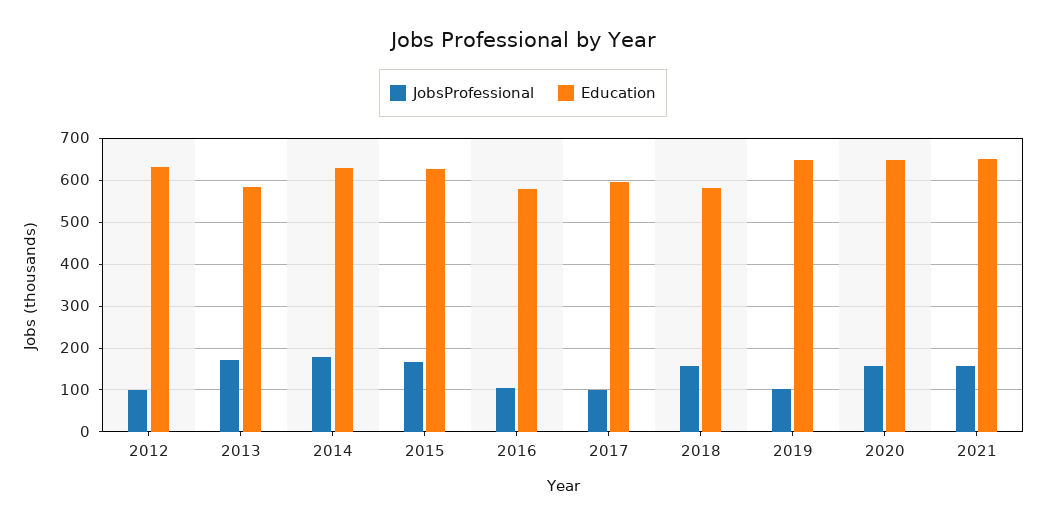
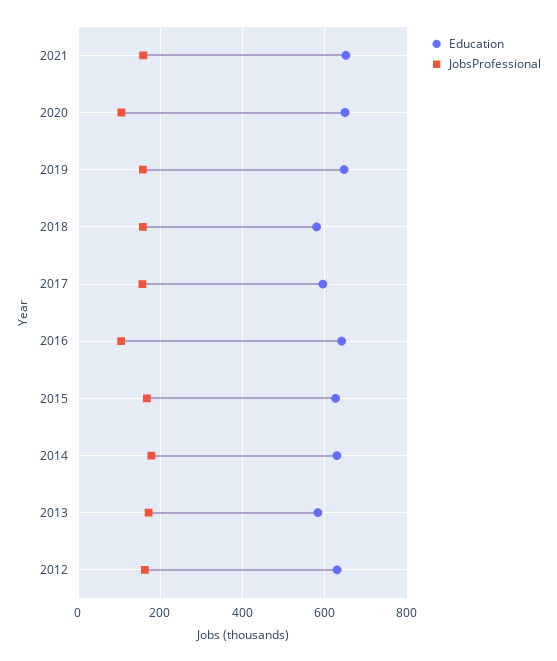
JobsProfessional, 2012: 100 -> 160
Education, 2016: 580 -> 640
JobsProfessional, 2017: 100 -> 160
JobsProfessional, 2019: 100 -> 160
JobsProfessional, 2020: 160 -> 100

